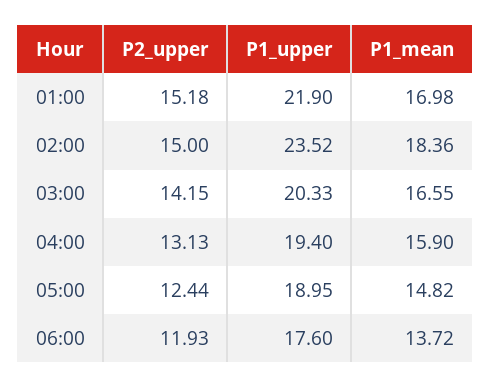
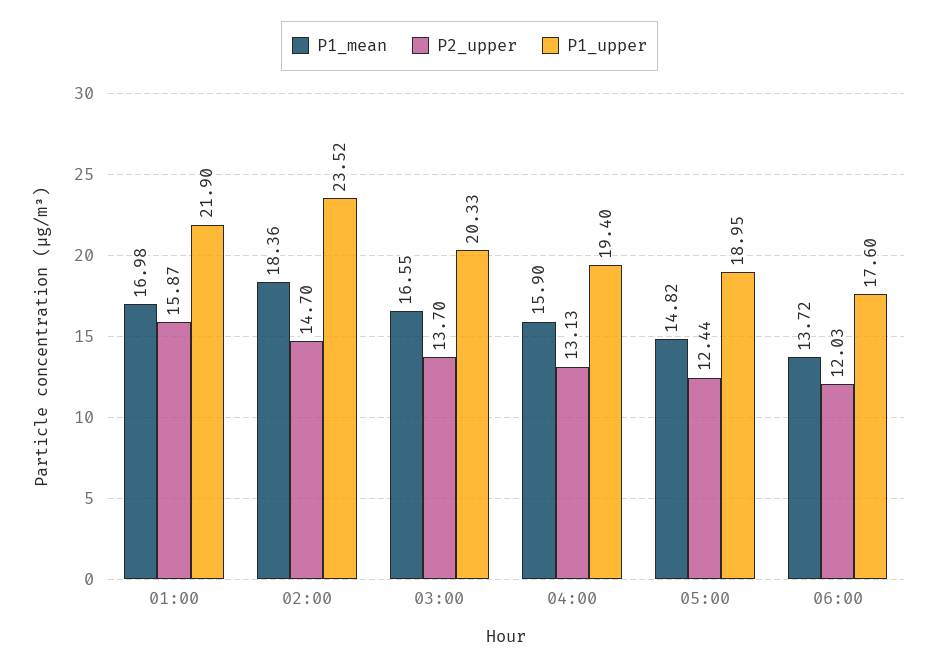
P2_upper, 01:00: 15.18 -> 15.87
P2_upper, 02:00: 15 -> 14.7
P2_upper, 03:00: 14.15 -> 13.7
P2_upper, 06:00: 11.93 -> 12.03

